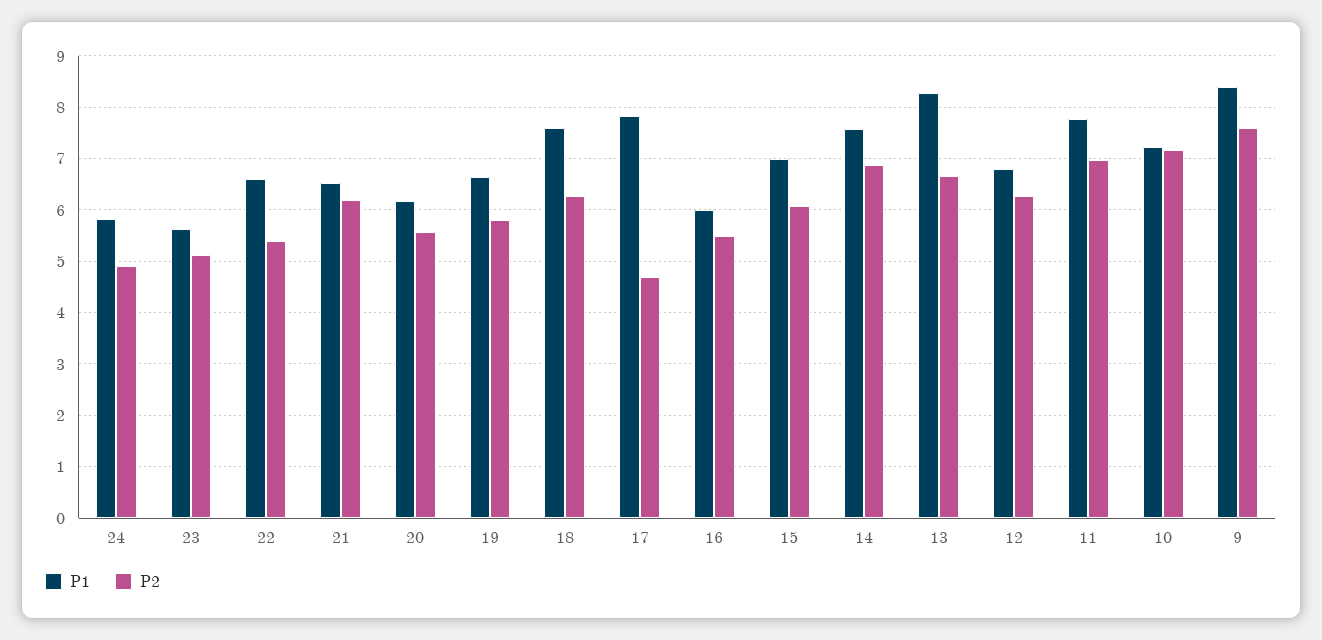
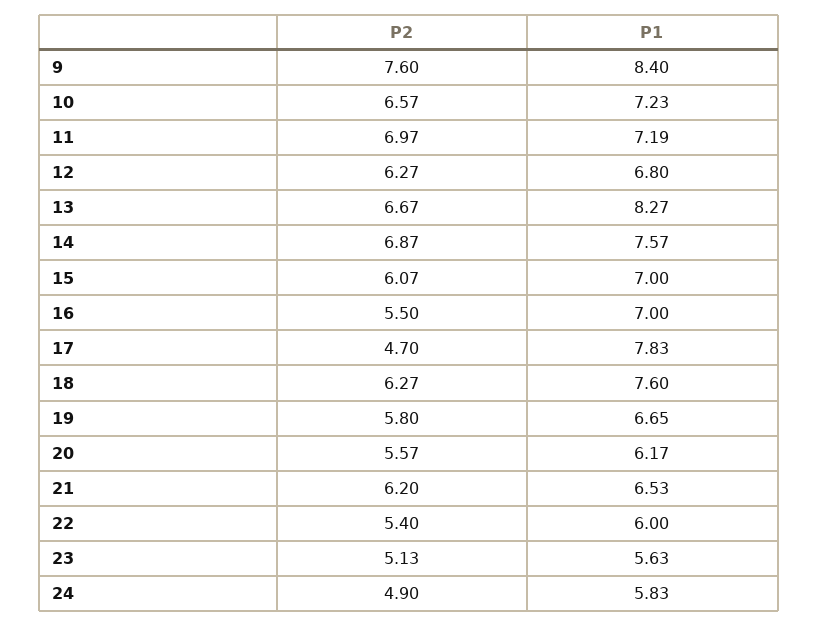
P1, 22: 6.6 -> 6
P1, 16: 6 -> 7
P1, 11: 7.8 -> 7.19
P2, 10: 7.2 -> 6.57

